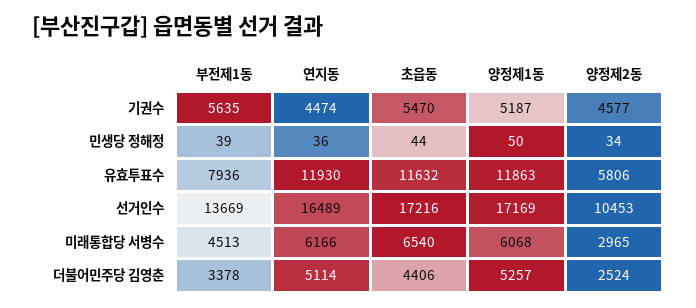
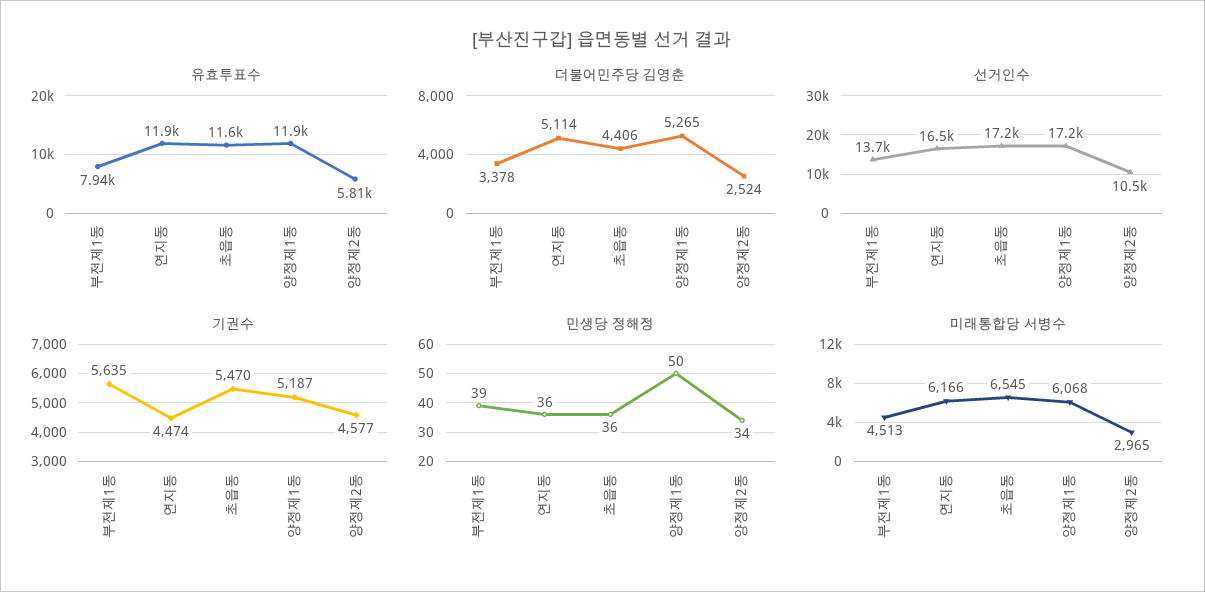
민생당 정해정, 초읍동: 44 -> 36
미래통합당 서병수, 초읍동: 6540 -> 6545
더불어민주당 김영춘, 양정제1동: 5257 -> 5265

